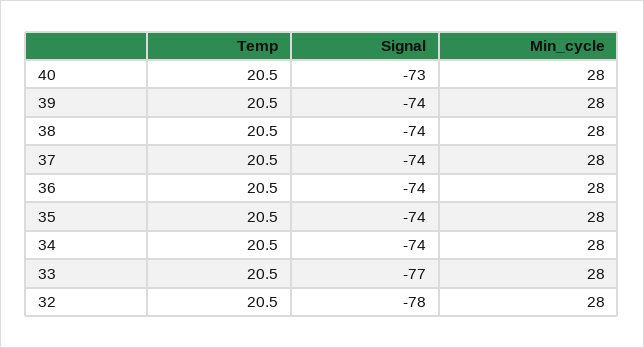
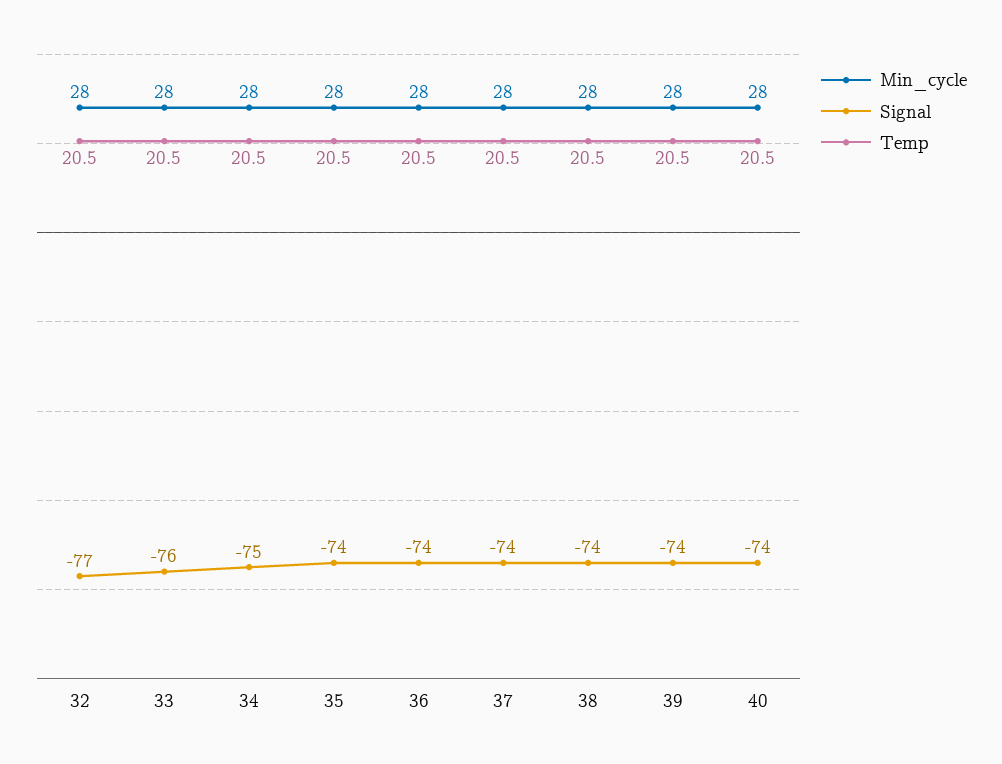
Signal, 40: -73 -> -74
Signal, 34: -74 -> -75
Signal, 33: -77 -> -76
Signal, 32: -78 -> -77

